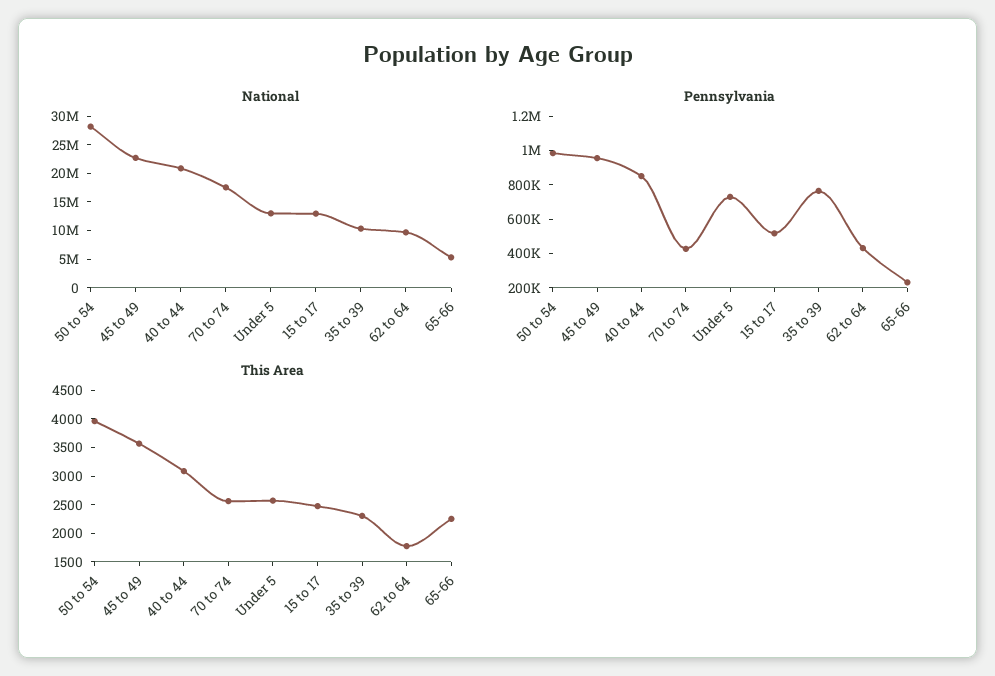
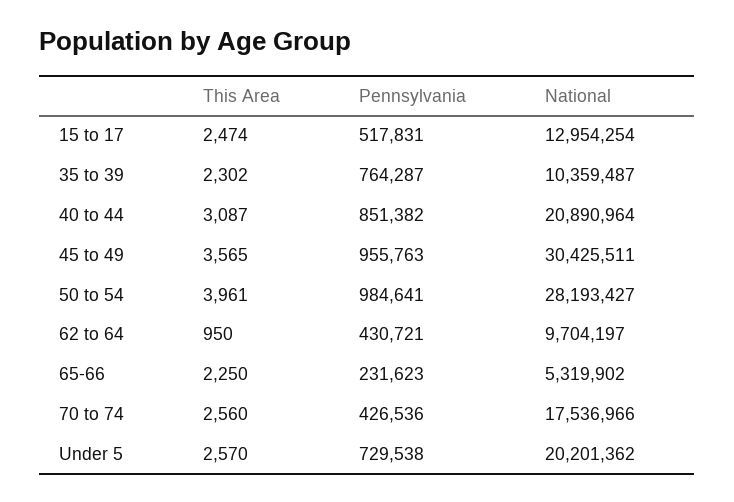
National, 45 to 49: 22500000 -> 30425511
National, Under 5: 12500000 -> 20201362
This Area, 62 to 64: 1750 -> 950

